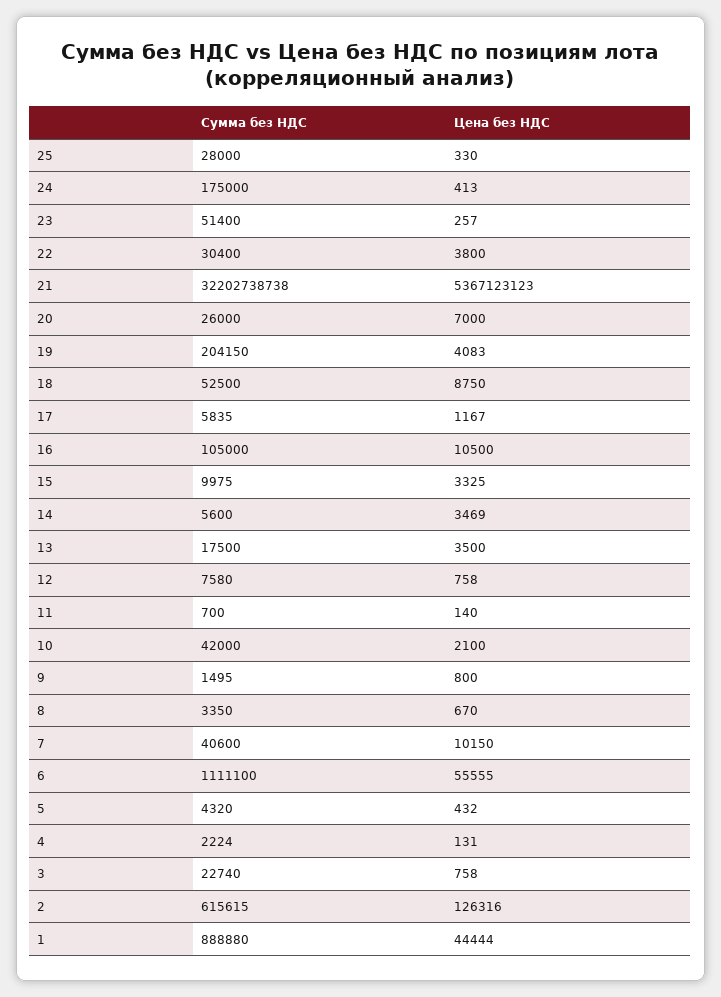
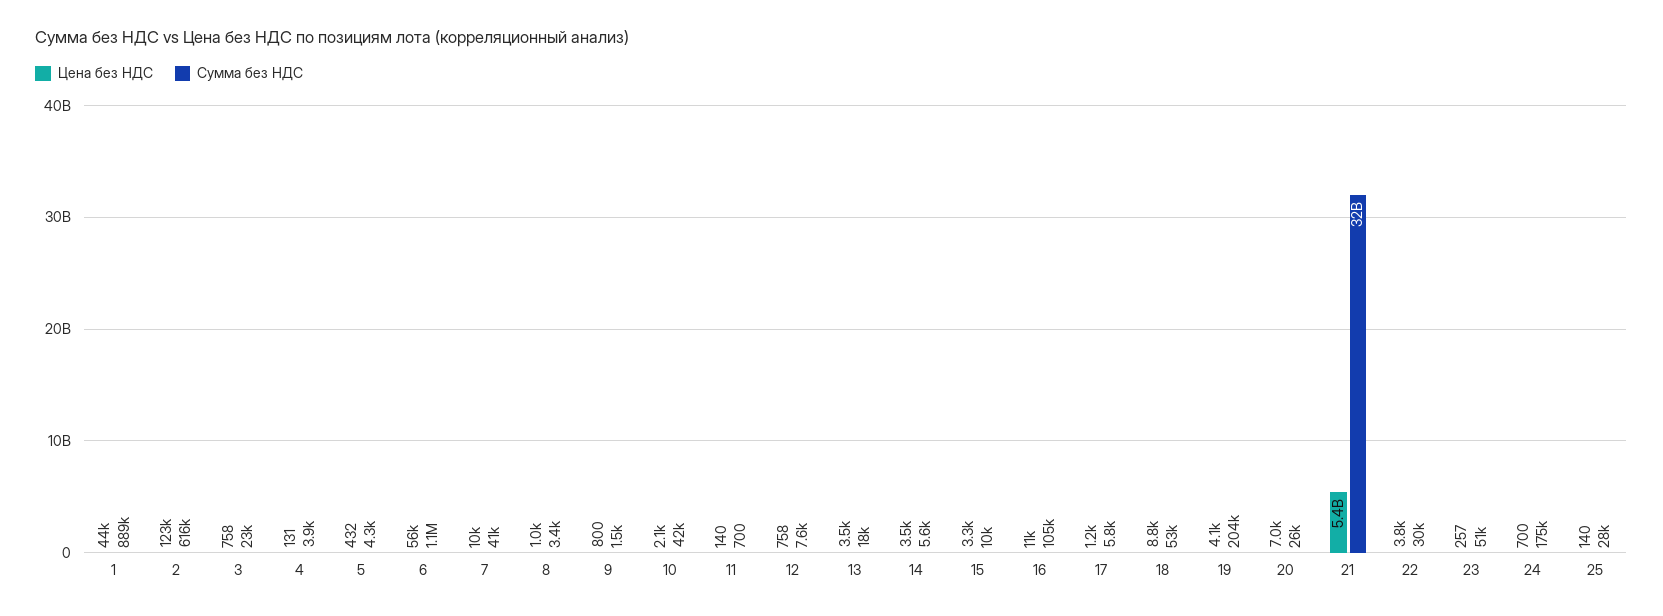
Цена без НДС, 25: 330 -> 140
Цена без НДС, 24: 413 -> 700
Цена без НДС, 8: 670 -> 1000
Сумма без НДС, 4: 2224 -> 3900
Цена без НДС, 2: 126316 -> 123000

